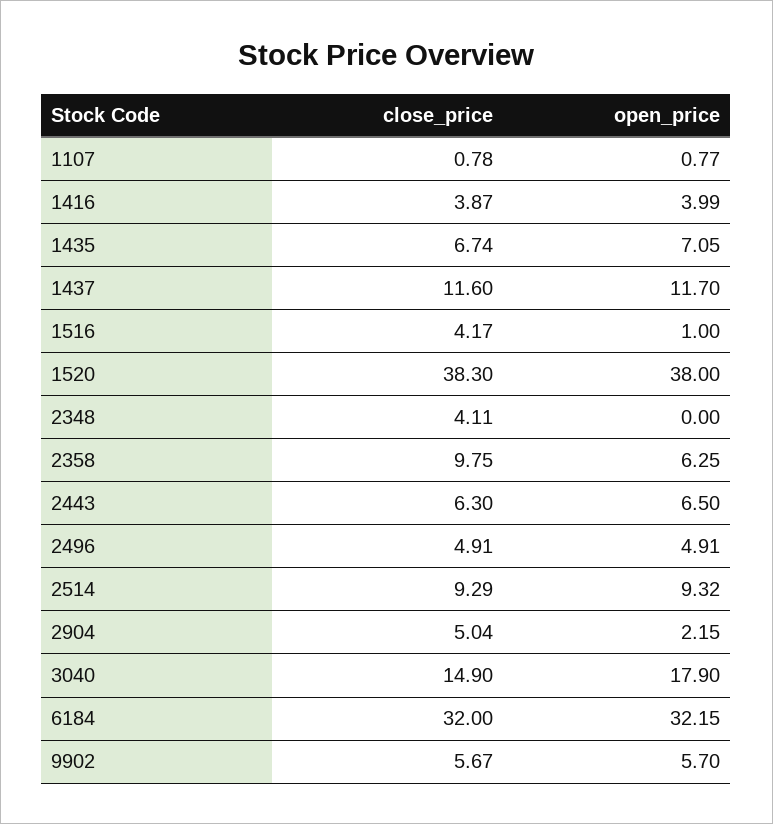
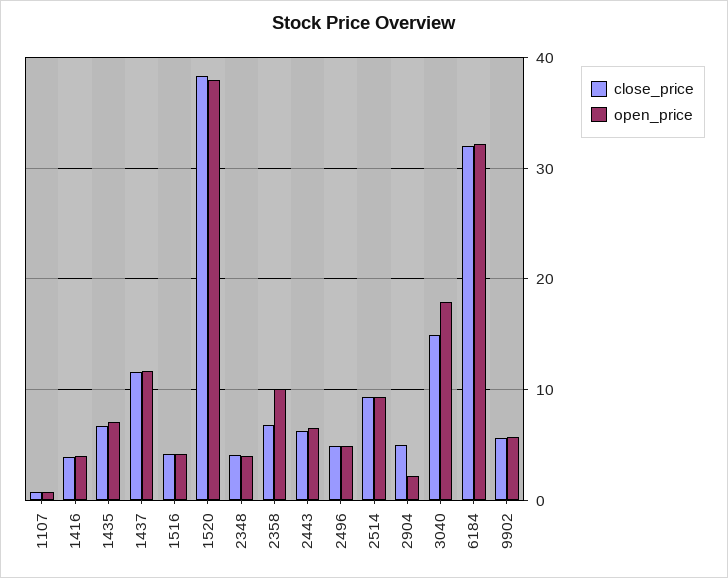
open_price, 1516: 1 -> 4
open_price, 2348: 0 -> 4
close_price, 2358: 9.75 -> 7
open_price, 2358: 6.25 -> 10

